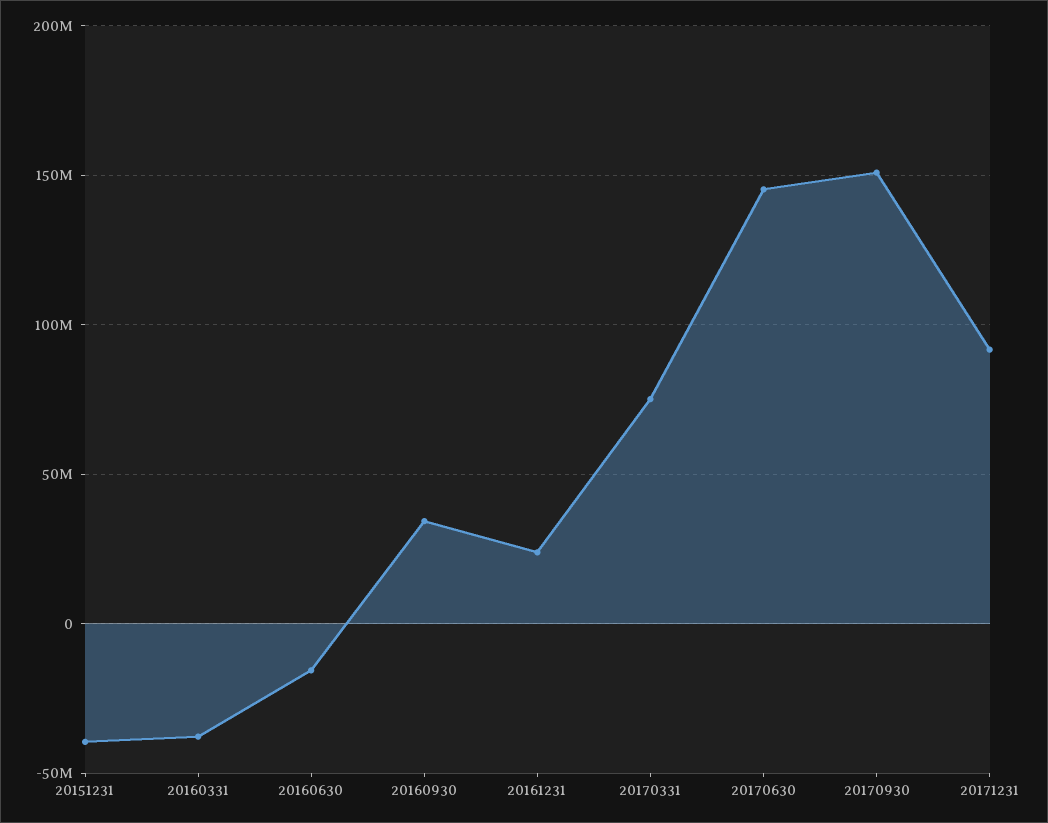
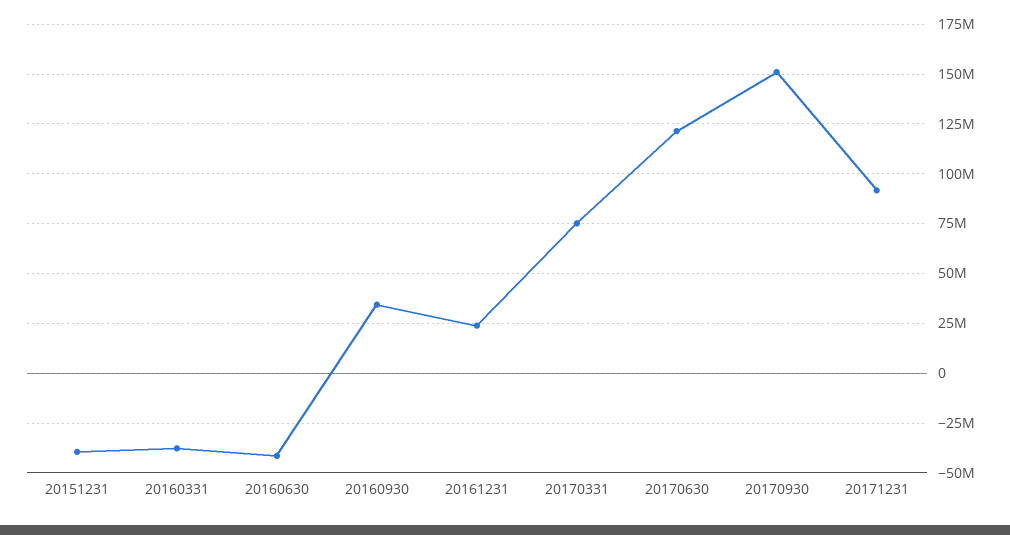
20160630: -15000000 -> -40000000
20170630: 145000000 -> 120000000

